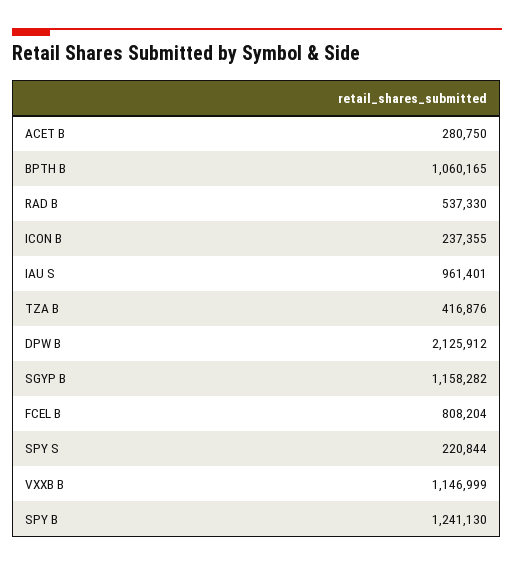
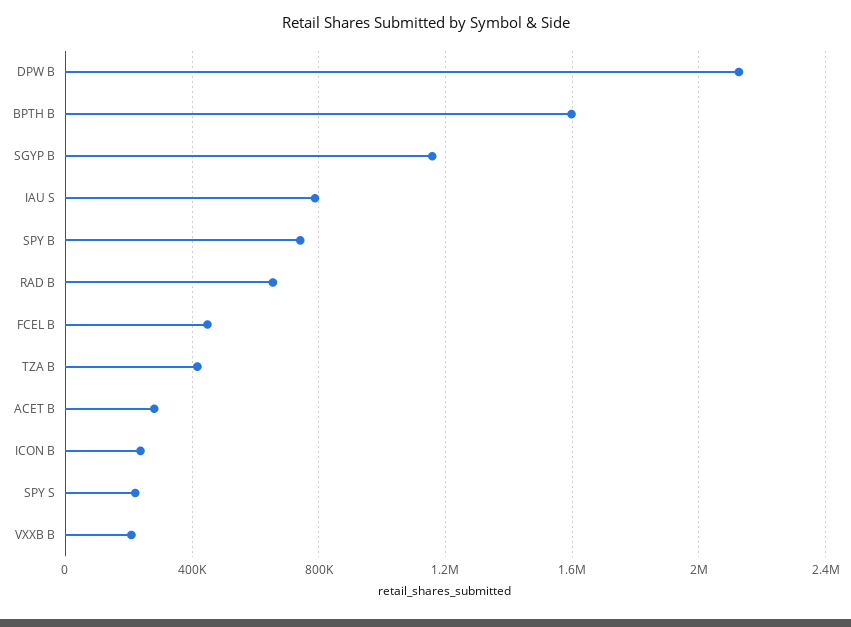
BPTH B: 1060165 -> 1600000
RAD B: 537330 -> 650000
IAU S: 961401 -> 800000
FCEL B: 808204 -> 450000
VXXB B: 1146999 -> 200000
SPY B: 1241130 -> 750000

